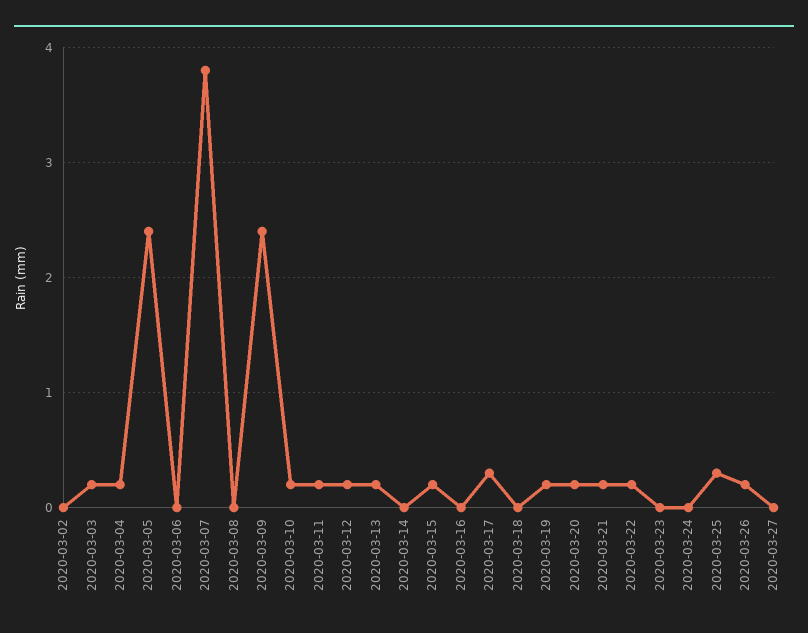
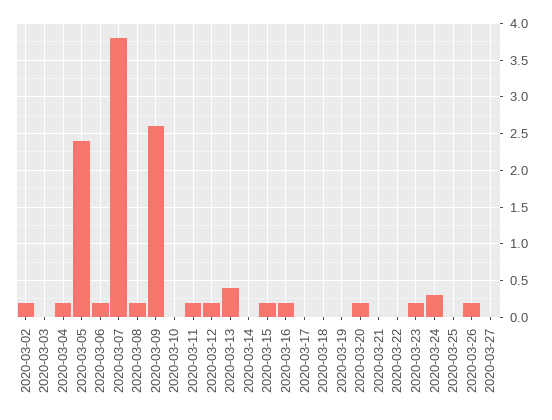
2020-03-02: 0 -> 0.2
2020-03-03: 0.2 -> 0
2020-03-06: 0 -> 0.2
2020-03-08: 0 -> 0.2
2020-03-09: 2.4 -> 2.6
2020-03-10: 0.2 -> 0
2020-03-13: 0.2 -> 0.4
2020-03-16: 0 -> 0.2
2020-03-17: 0.3 -> 0
2020-03-19: 0.2 -> 0
2020-03-21: 0.2 -> 0
2020-03-22: 0.2 -> 0
2020-03-23: 0 -> 0.2
2020-03-24: 0 -> 0.3
2020-03-25: 0.3 -> 0

